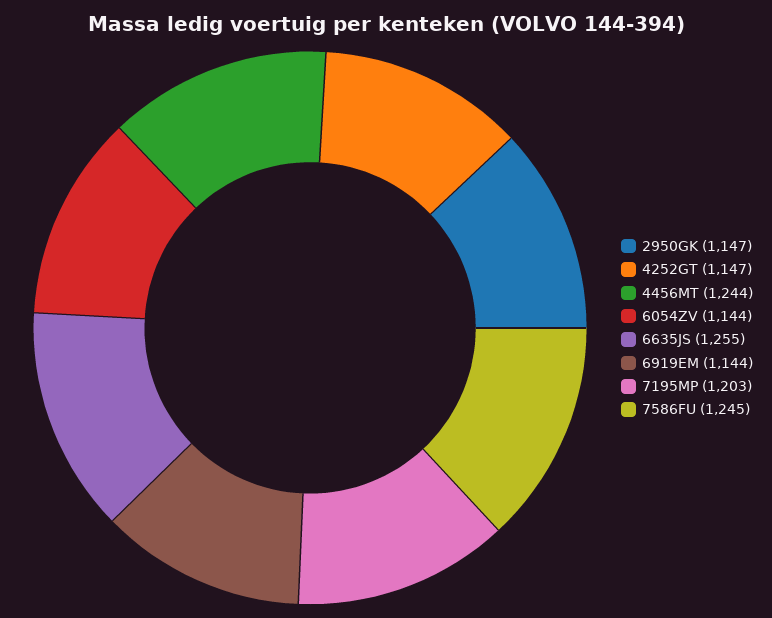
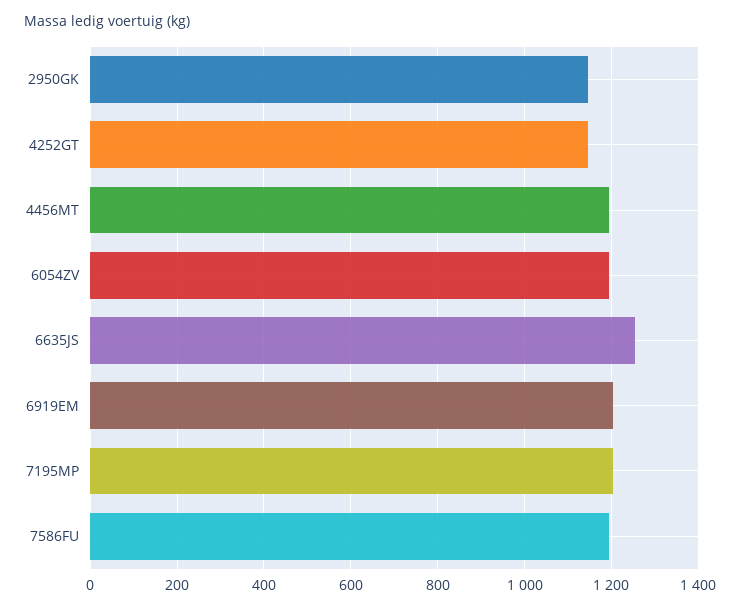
4456MT: 1244 -> 1200
6054ZV: 1144 -> 1200
6919EM: 1144 -> 1200
7586FU: 1245 -> 1200

